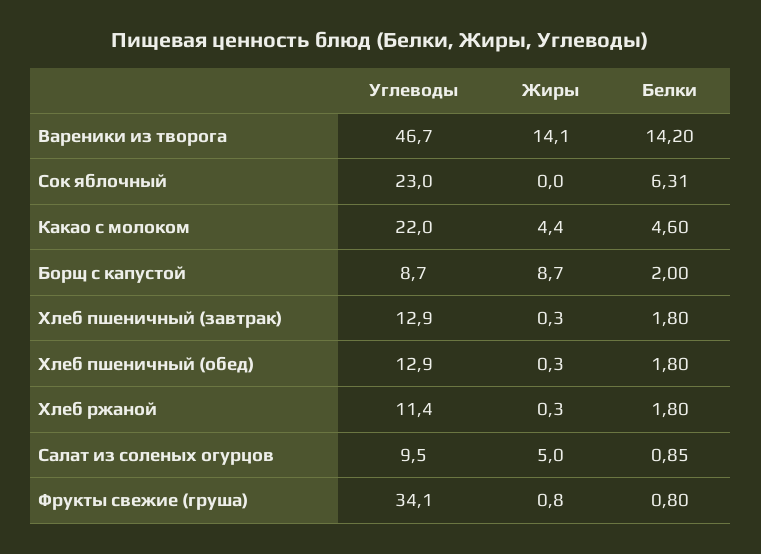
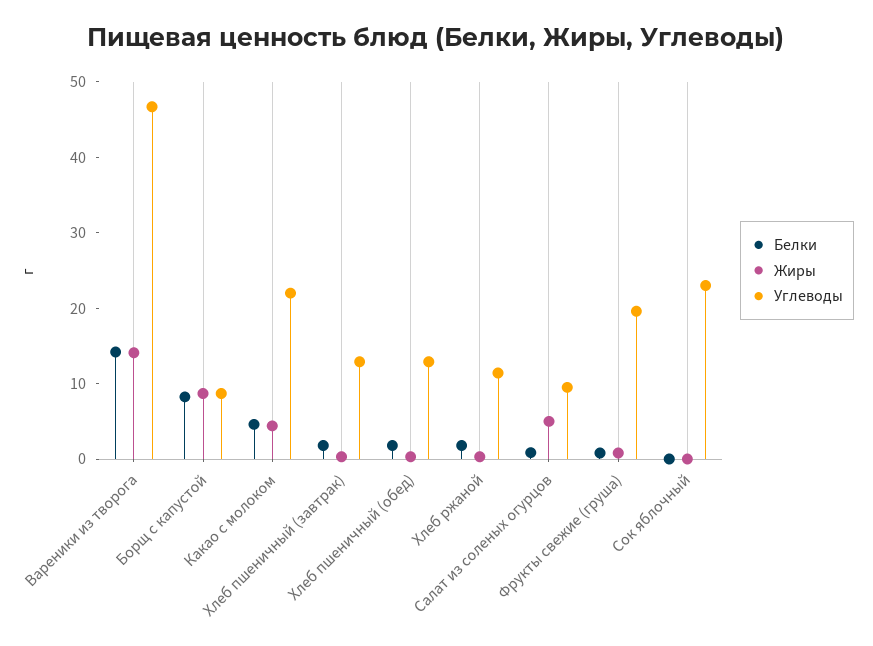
Белки, Сок яблочный: 6.31 -> 0
Белки, Борщ с капустой: 2 -> 8
Углеводы, Фрукты свежие (груша): 34.1 -> 20

